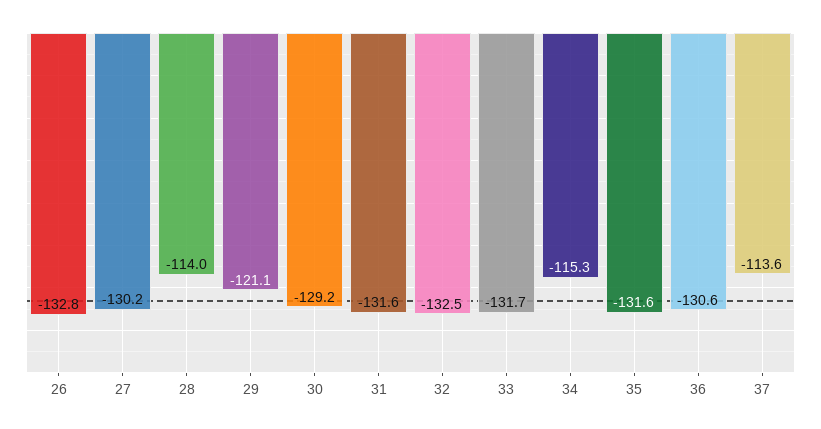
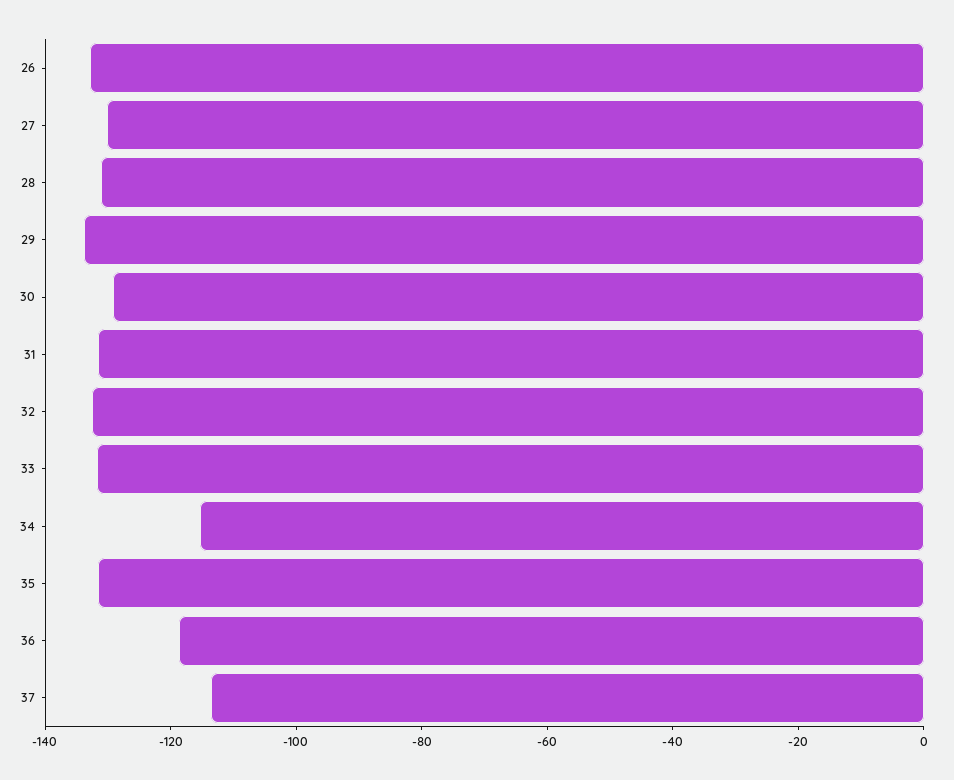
28: -114 -> -130
29: -121.1 -> -135
36: -130.6 -> -120

